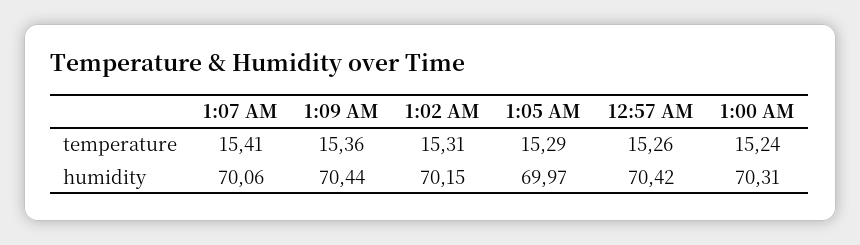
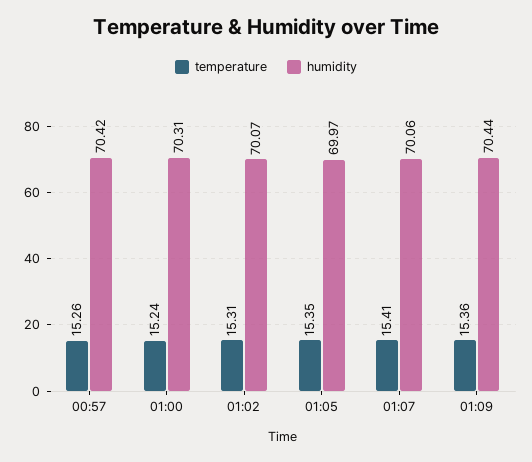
temperature, 1:05 AM: 15.29 -> 15.35
humidity, 1:02 AM: 70.15 -> 70.07

